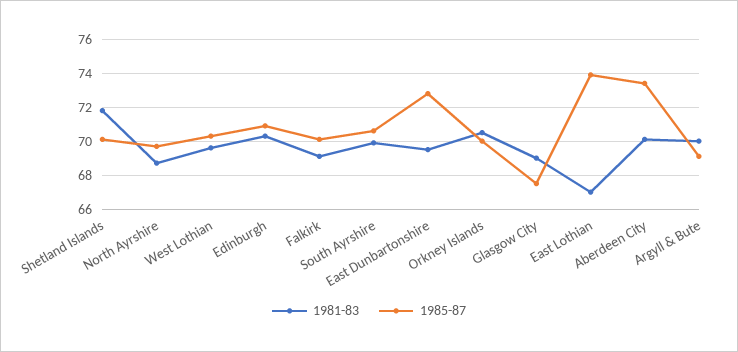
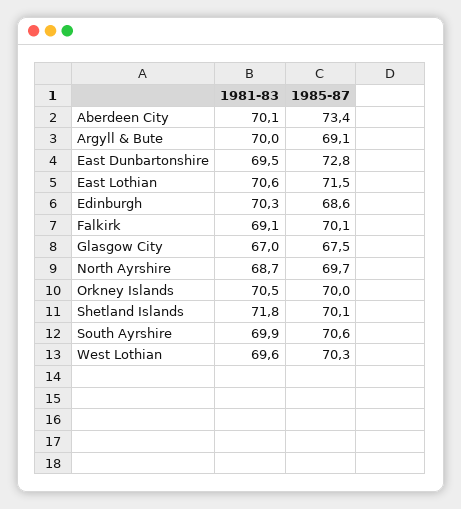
1985-87, Edinburgh: 71 -> 68.6
1981-83, Glasgow City: 69 -> 67
1981-83, East Lothian: 67 -> 70.6
1985-87, East Lothian: 74 -> 71.5

